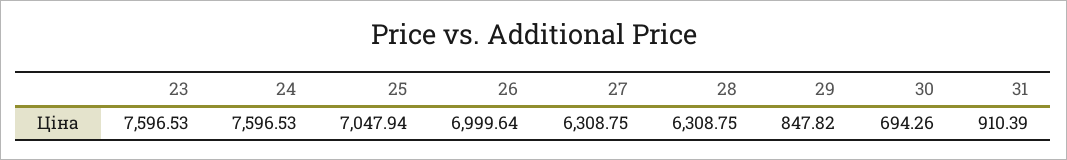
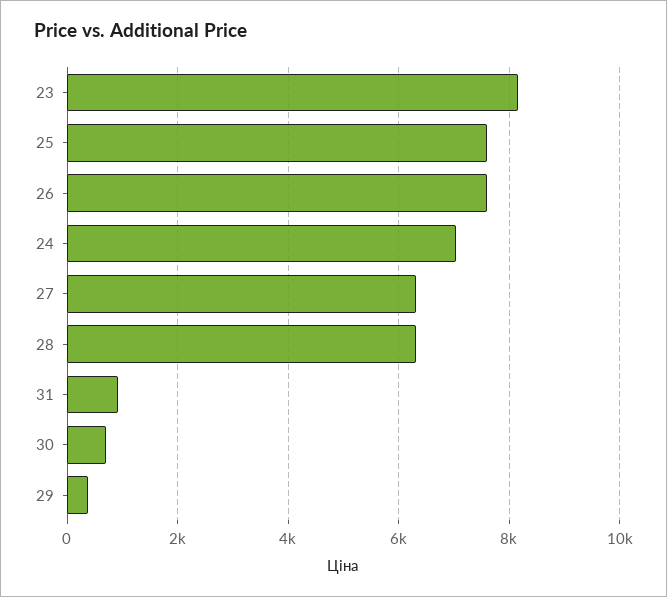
23: 7596.53 -> 8200
24: 7596.53 -> 7000
25: 7047.94 -> 7600
26: 6999.64 -> 7600
29: 847.82 -> 400

